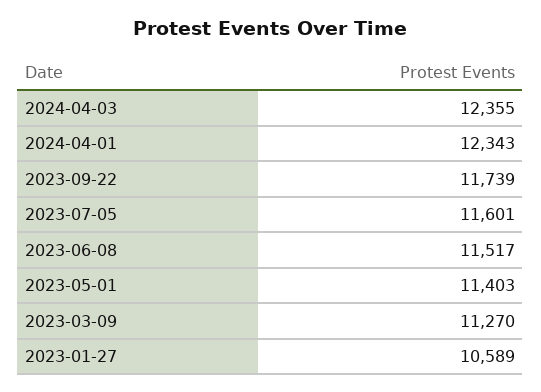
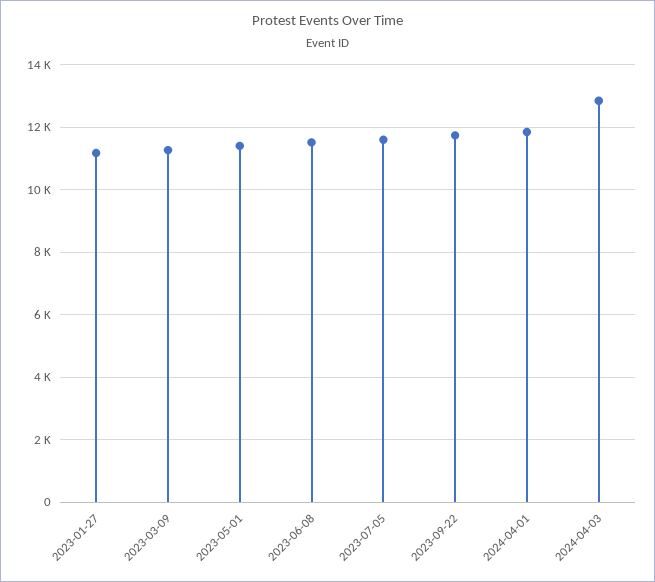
2024-04-03: 12355 -> 12800
2024-04-01: 12343 -> 11800
2023-01-27: 10589 -> 11200

